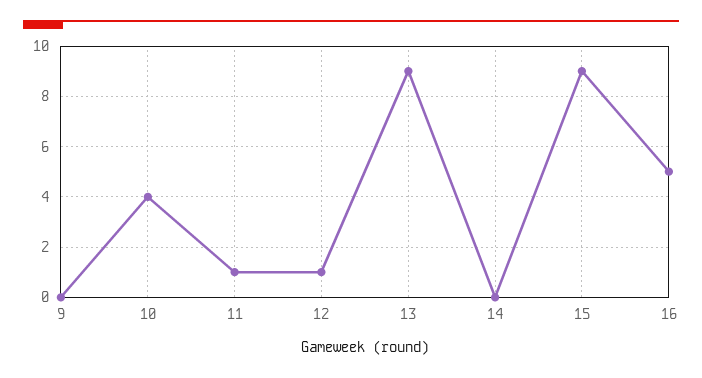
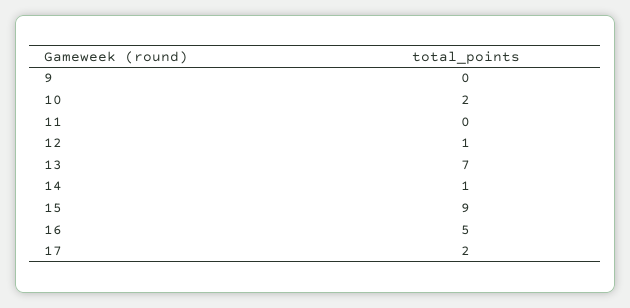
10: 4 -> 2
11: 1 -> 0
13: 9 -> 7
14: 0 -> 1
17: none -> 2

